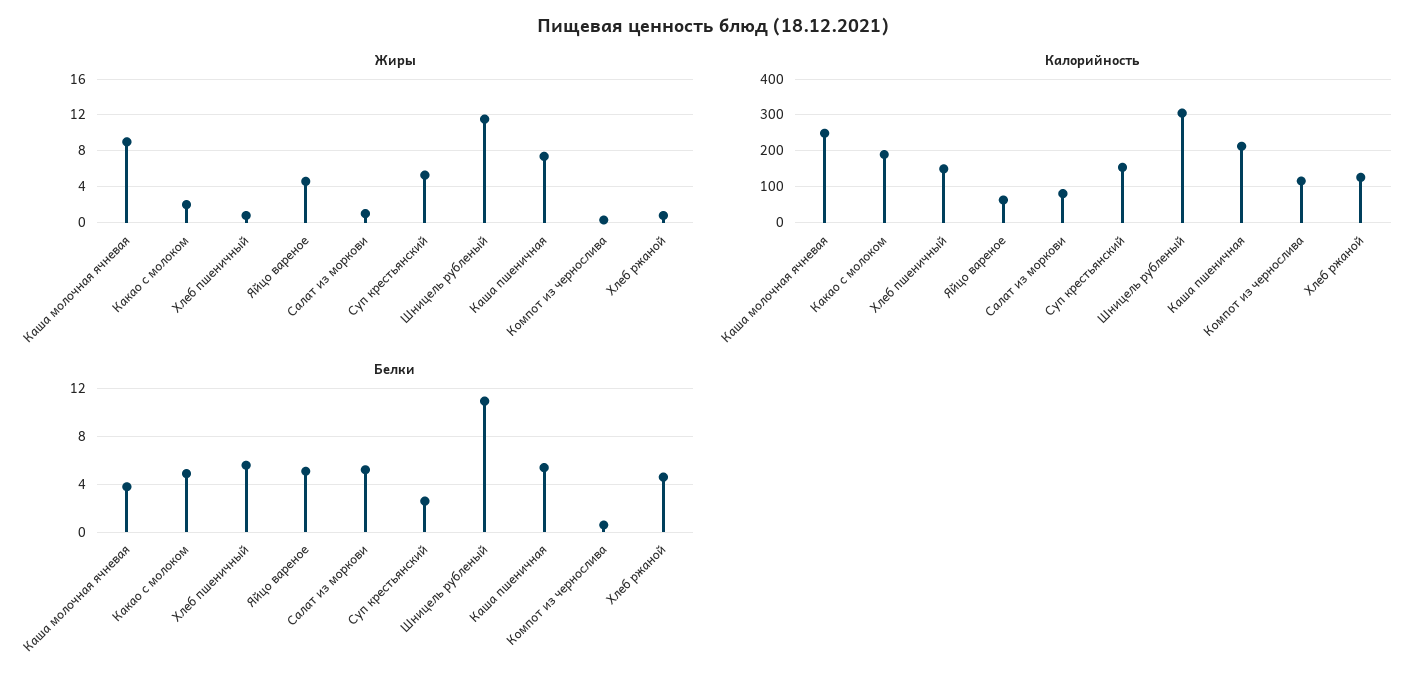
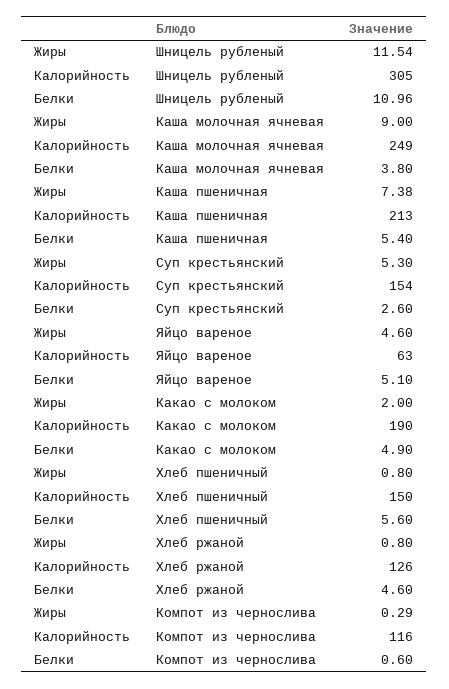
Жиры, Салат из моркови: 1 -> none
Калорийность, Салат из моркови: 80 -> none
Белки, Салат из моркови: 5 -> none

